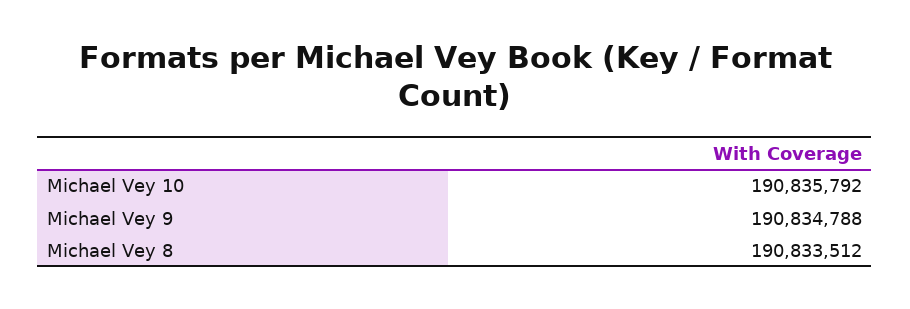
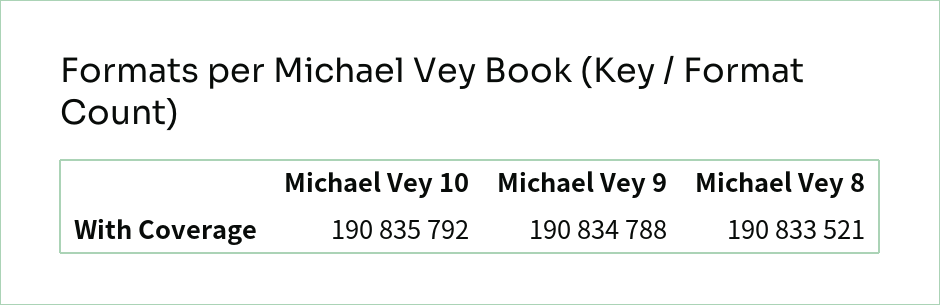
Michael Vey 8: 190833512 -> 190833521

